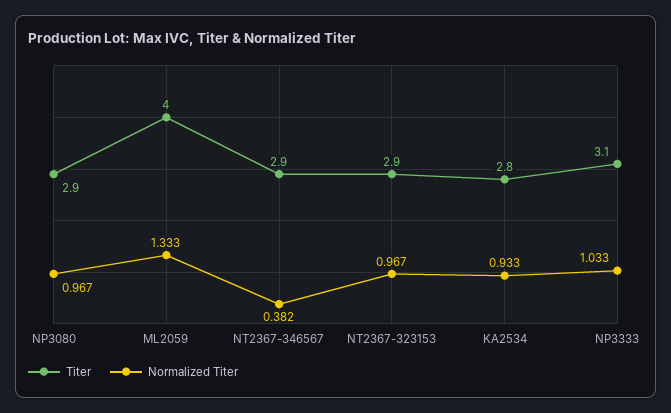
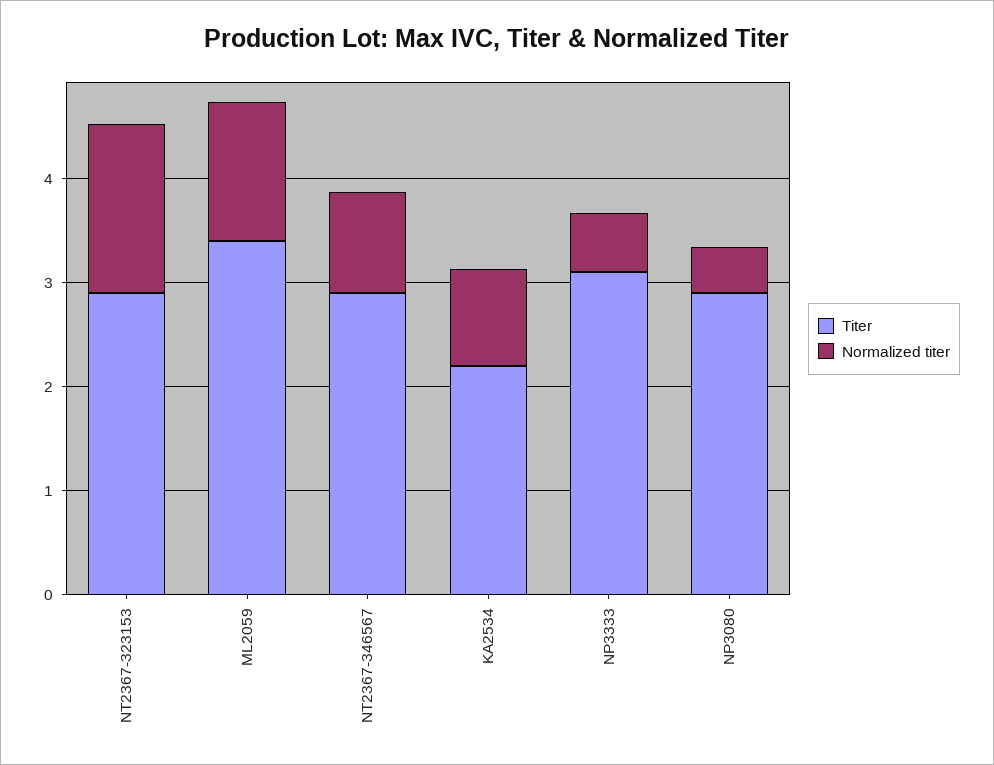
Normalized Titer, NP3080: 0.967 -> 0.4
Titer, ML2059: 4 -> 3.4
Normalized Titer, NT2367-346567: 0.382 -> 1
Normalized Titer, NT2367-323153: 0.967 -> 1.6
Titer, KA2534: 2.8 -> 2.2
Normalized Titer, NP3333: 1.033 -> 0.6

